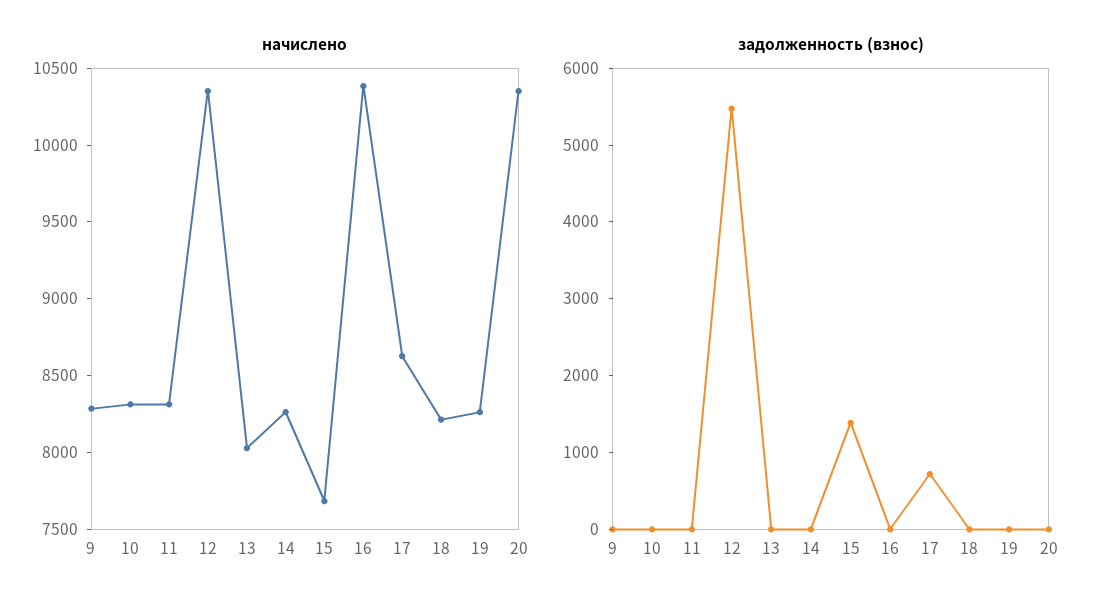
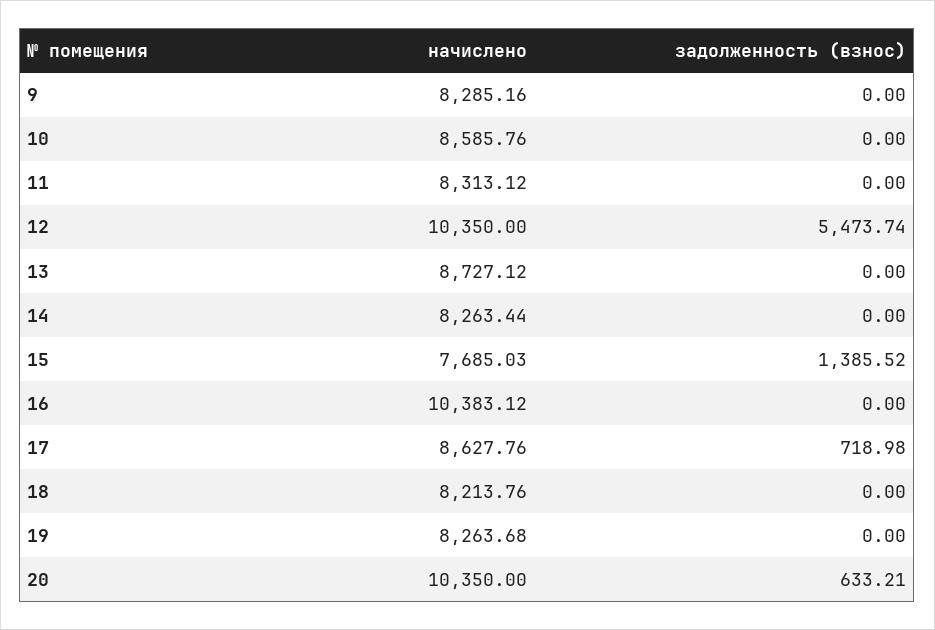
начислено, 10: 8300 -> 8585.76
начислено, 13: 8000 -> 8727.12
задолженность (взнос), 20: 0 -> 633.21

